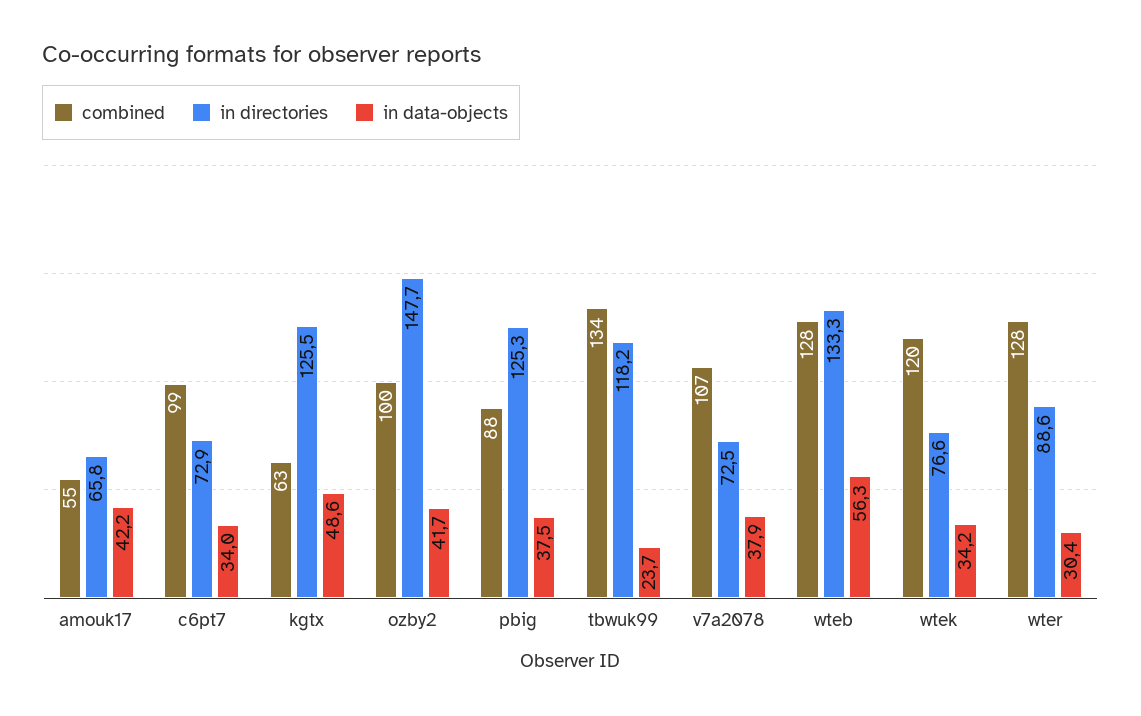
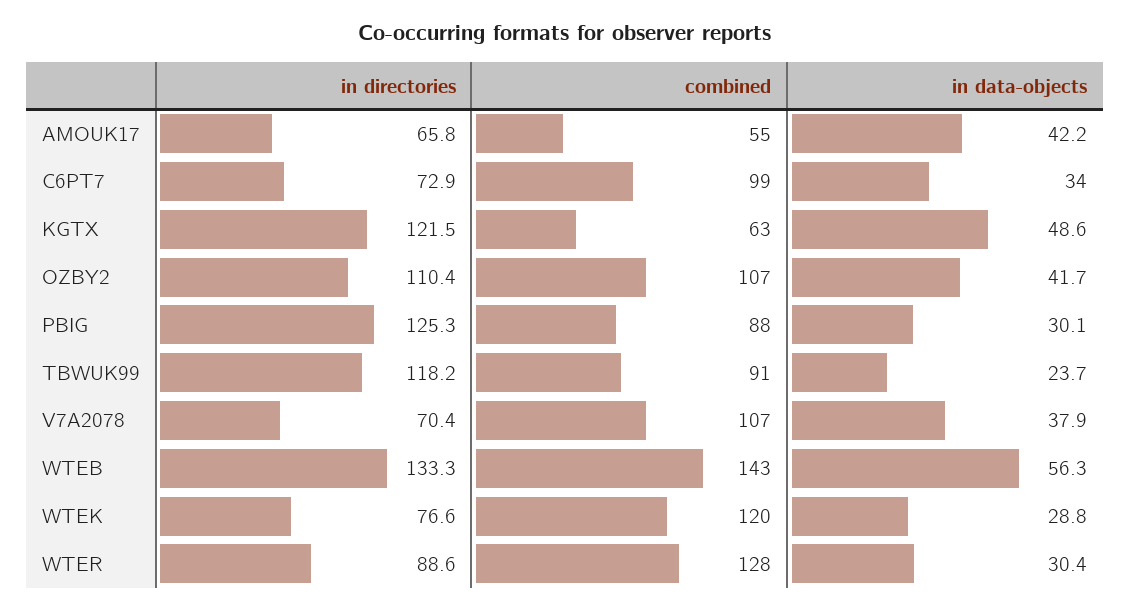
in directories, kgtx: 125.5 -> 121.5
combined, ozby2: 100 -> 107
in directories, ozby2: 147.7 -> 110.4
in data-objects, pbig: 37.5 -> 30.1
combined, tbwuk99: 134 -> 91
in directories, v7a2078: 72.5 -> 70.4
combined, wteb: 128 -> 143
in data-objects, wtek: 34.2 -> 28.8

